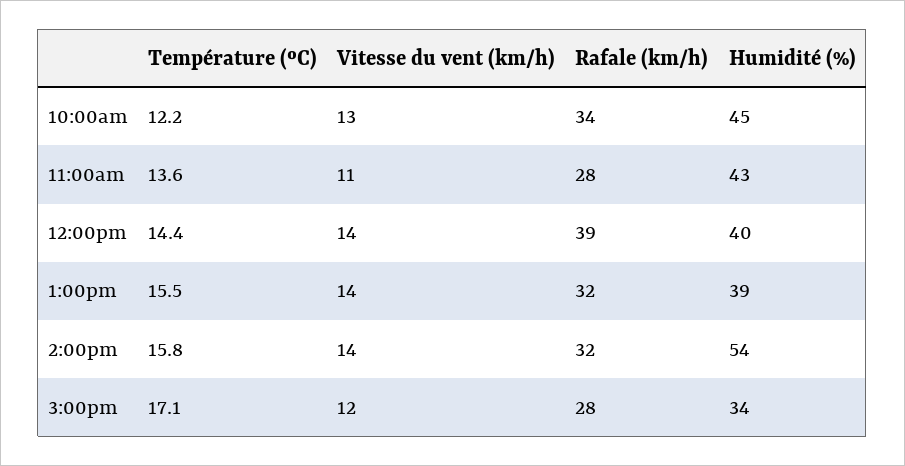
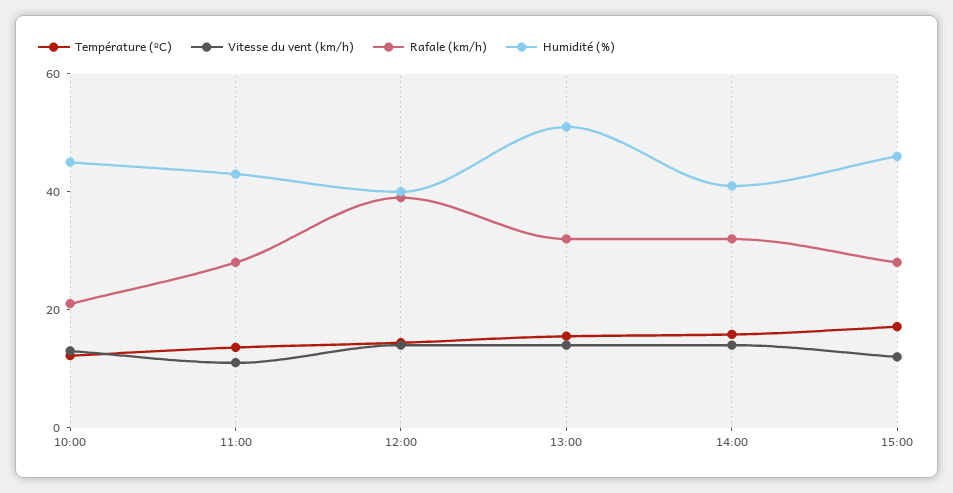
Rafale (km/h), 10:00am: 34 -> 20
Humidité (%), 1:00pm: 39 -> 50
Humidité (%), 2:00pm: 54 -> 40
Humidité (%), 3:00pm: 34 -> 45

